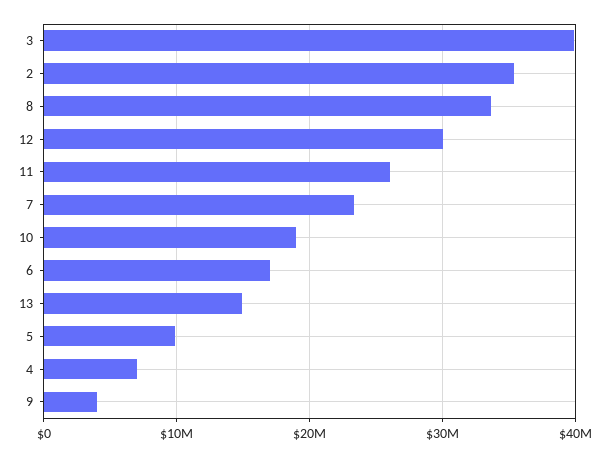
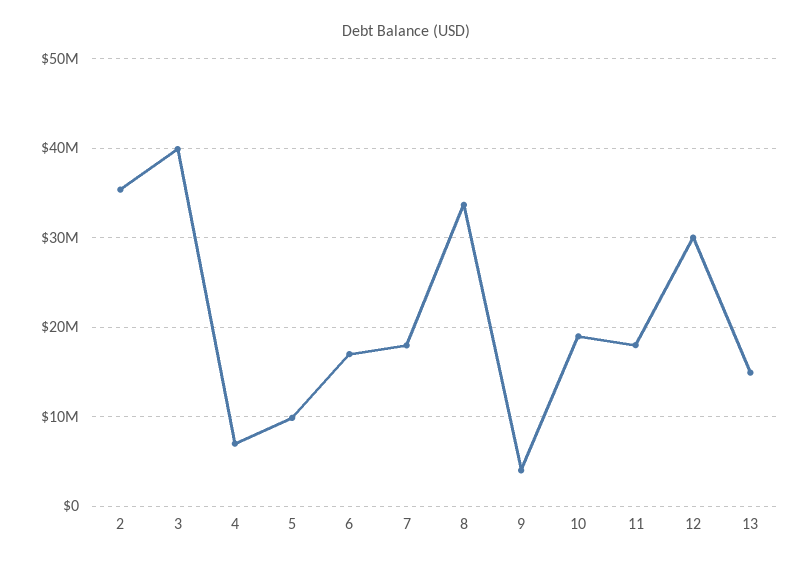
11: 26000000 -> 18000000
7: 23000000 -> 18000000

